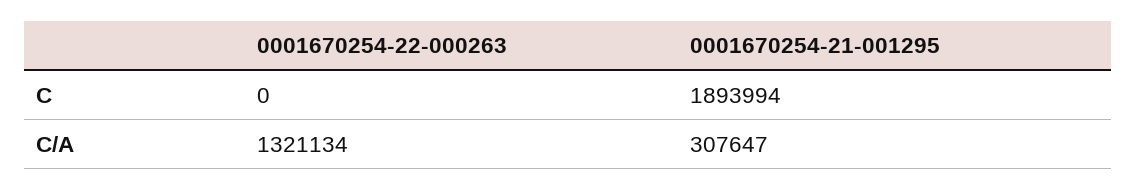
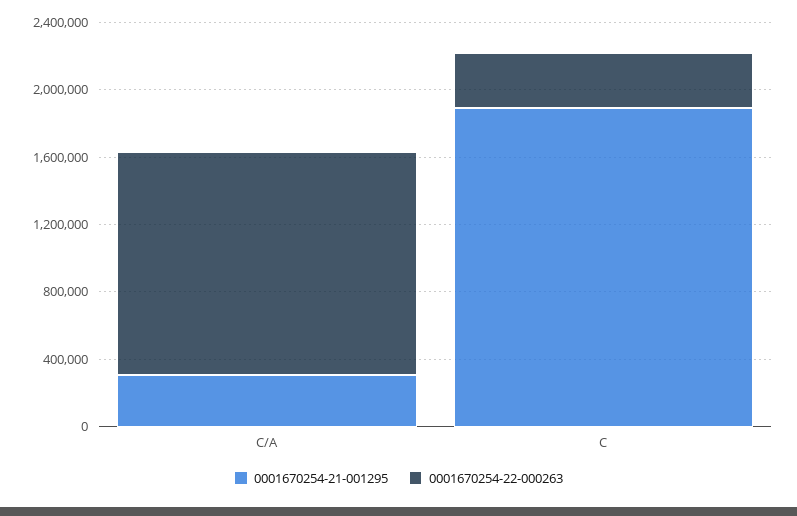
0001670254-22-000263, C: 0 -> 300000

